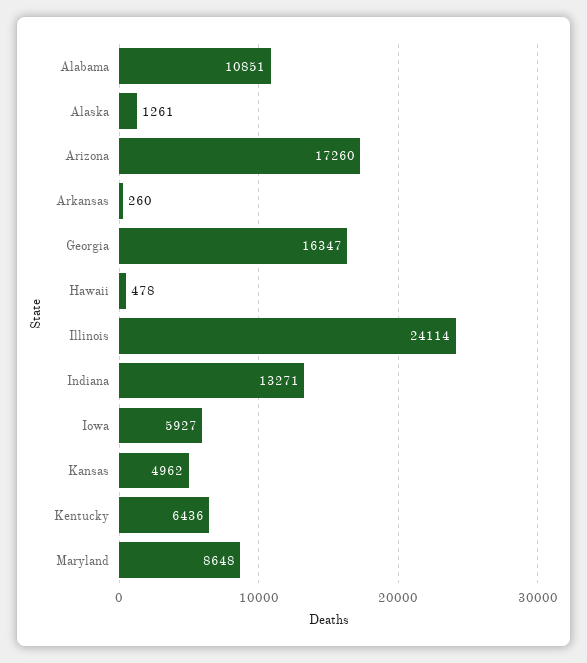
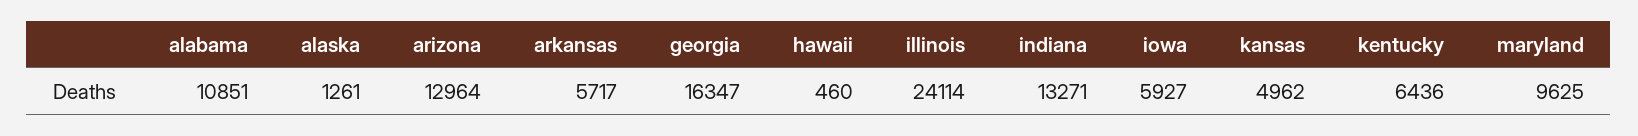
Arizona: 17260 -> 12964
Arkansas: 260 -> 5717
Hawaii: 478 -> 460
Maryland: 8648 -> 9625

